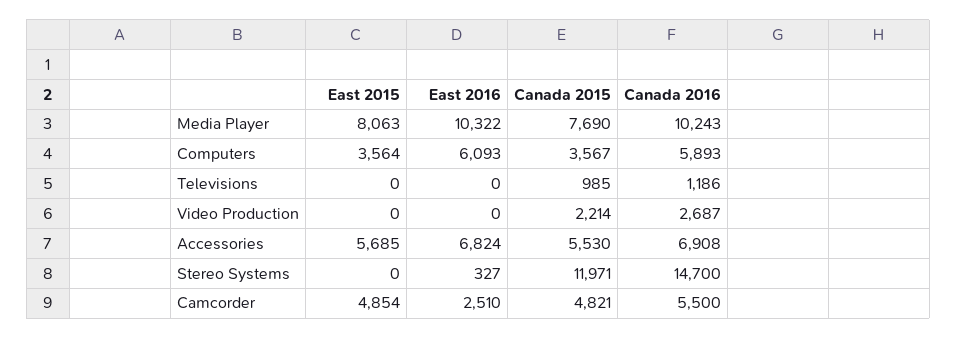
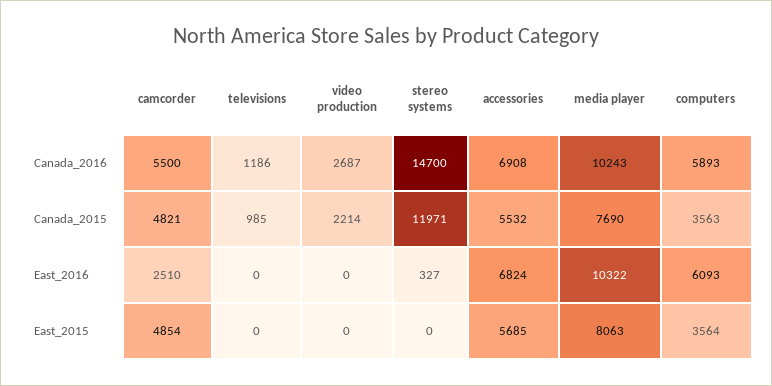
Canada 2015, Computers: 3567 -> 3563
Canada 2015, Accessories: 5530 -> 5532

